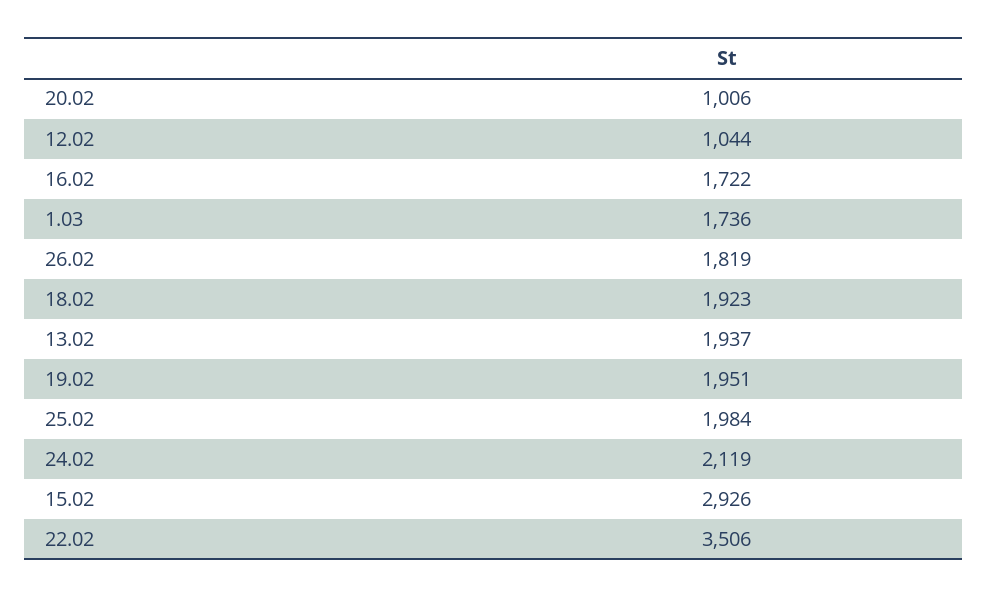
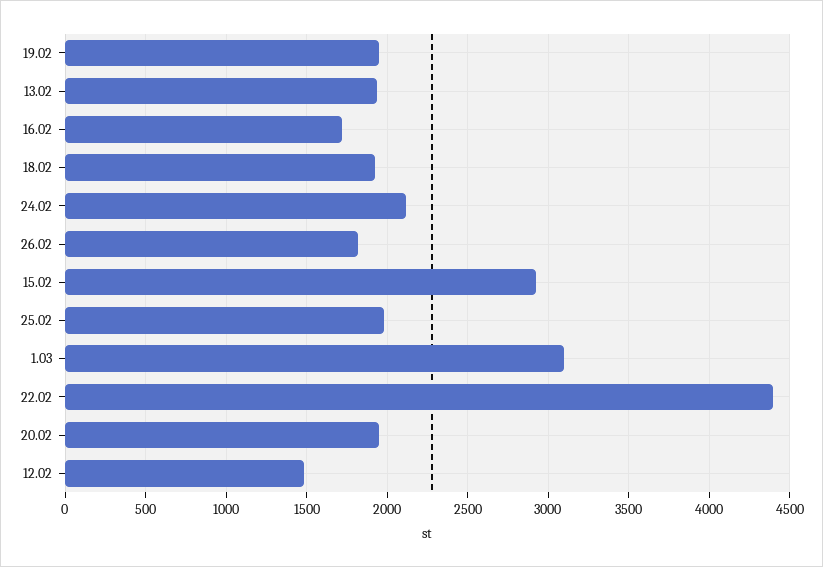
20.02: 1006 -> 1950
12.02: 1044 -> 1500
1.03: 1736 -> 3100
22.02: 3506 -> 4400

